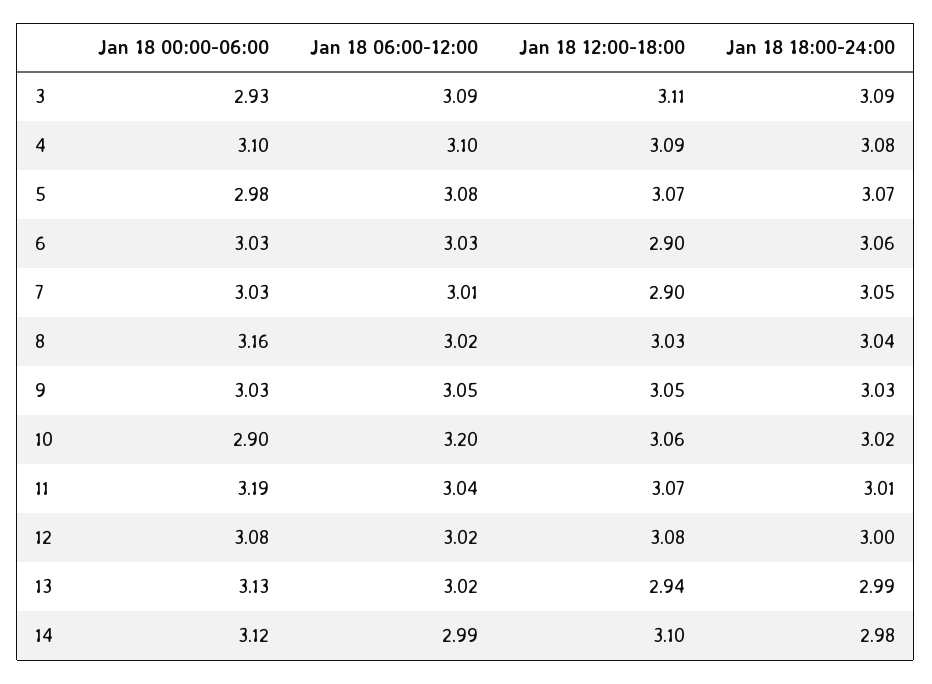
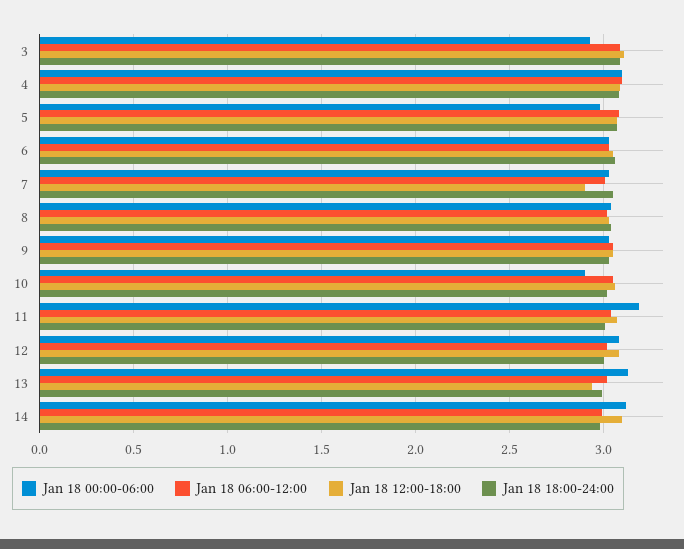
Jan 18 12:00-18:00, 6: 2.9 -> 3.05
Jan 18 00:00-06:00, 8: 3.16 -> 3.05
Jan 18 06:00-12:00, 10: 3.2 -> 3.05

